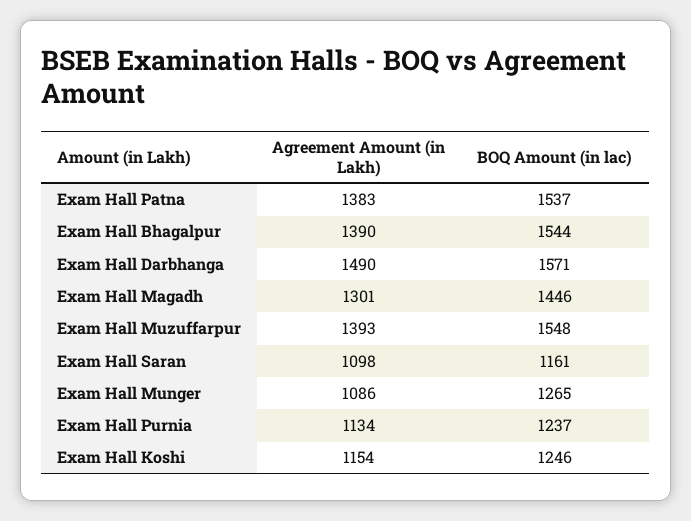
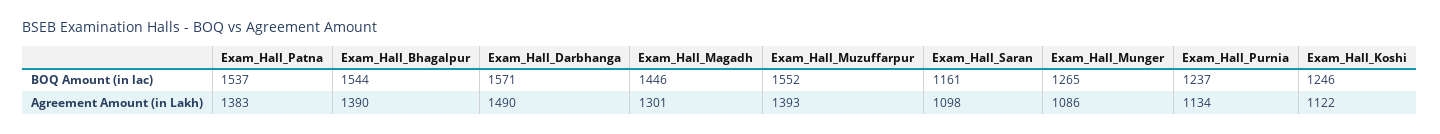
BOQ Amount (in lac), Exam Hall Muzuffarpur: 1548 -> 1552
Agreement Amount (in Lakh), Exam Hall Koshi: 1154 -> 1122

